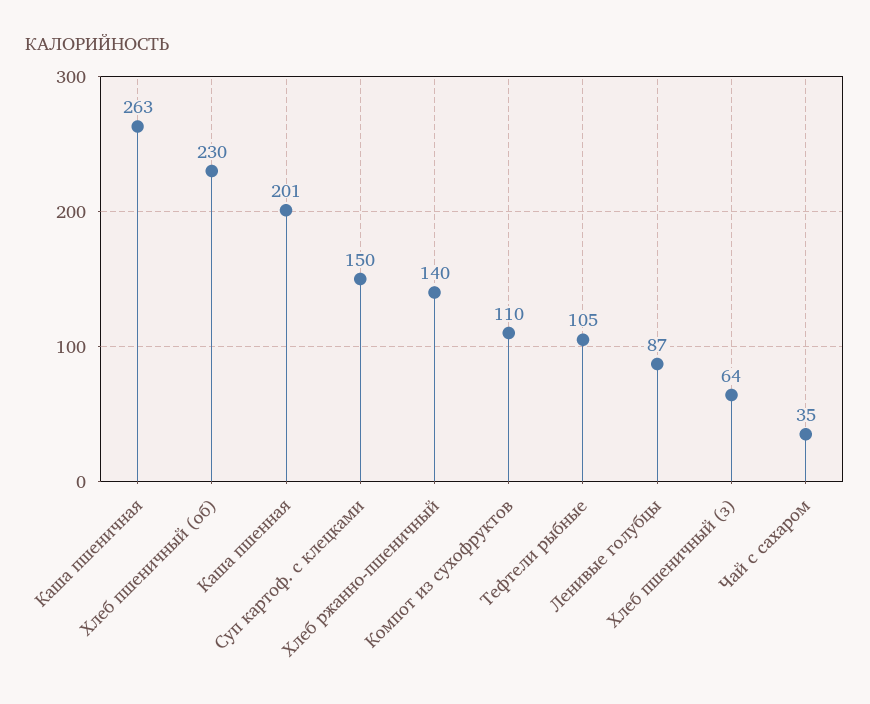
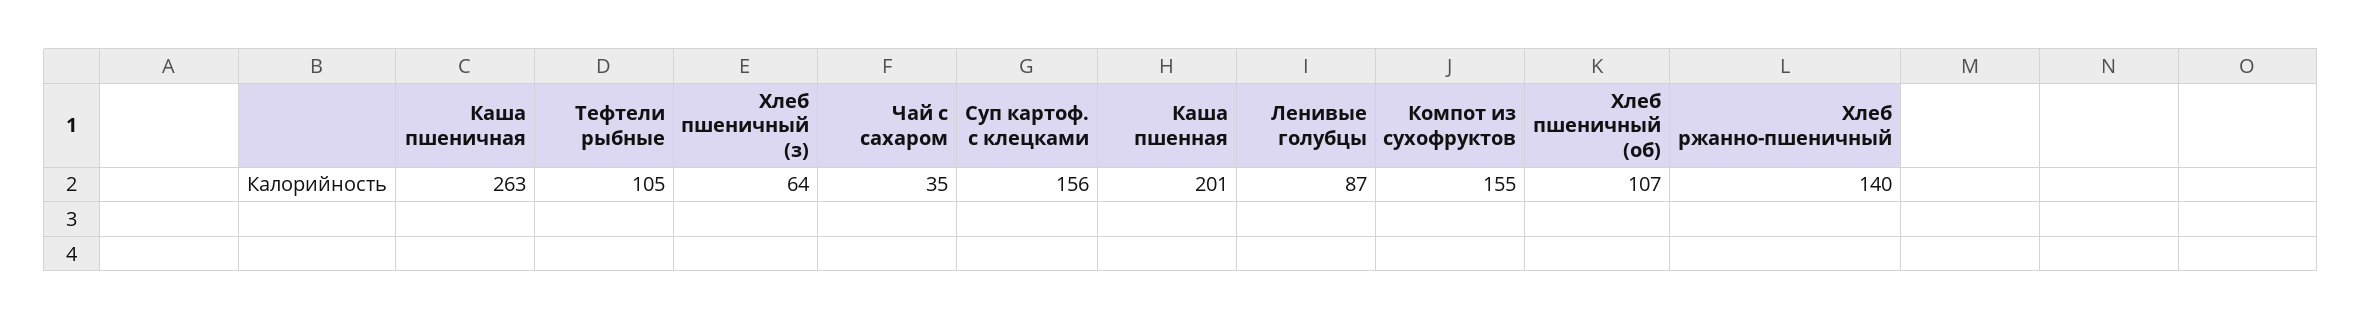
Хлеб пшеничный (об): 230 -> 107
Суп картоф. с клецками: 150 -> 156
Компот из сухофруктов: 110 -> 155

